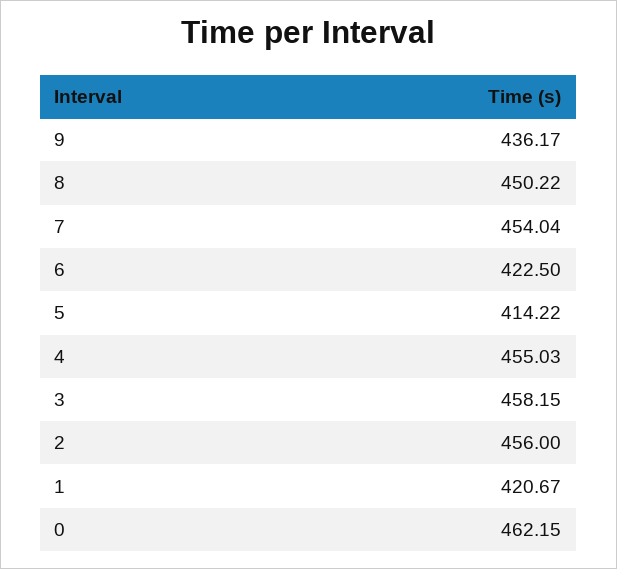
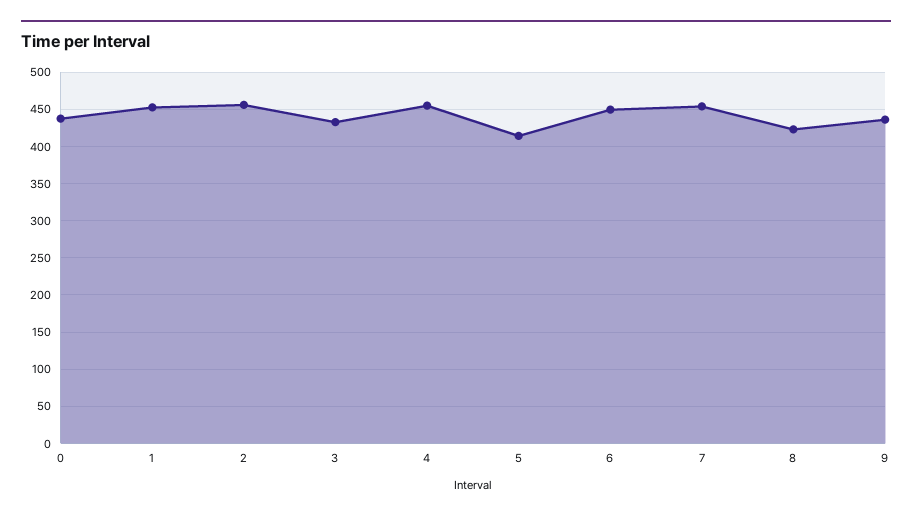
8: 450.22 -> 420
6: 422.5 -> 450
3: 458.15 -> 430
1: 420.67 -> 450
0: 462.15 -> 440

